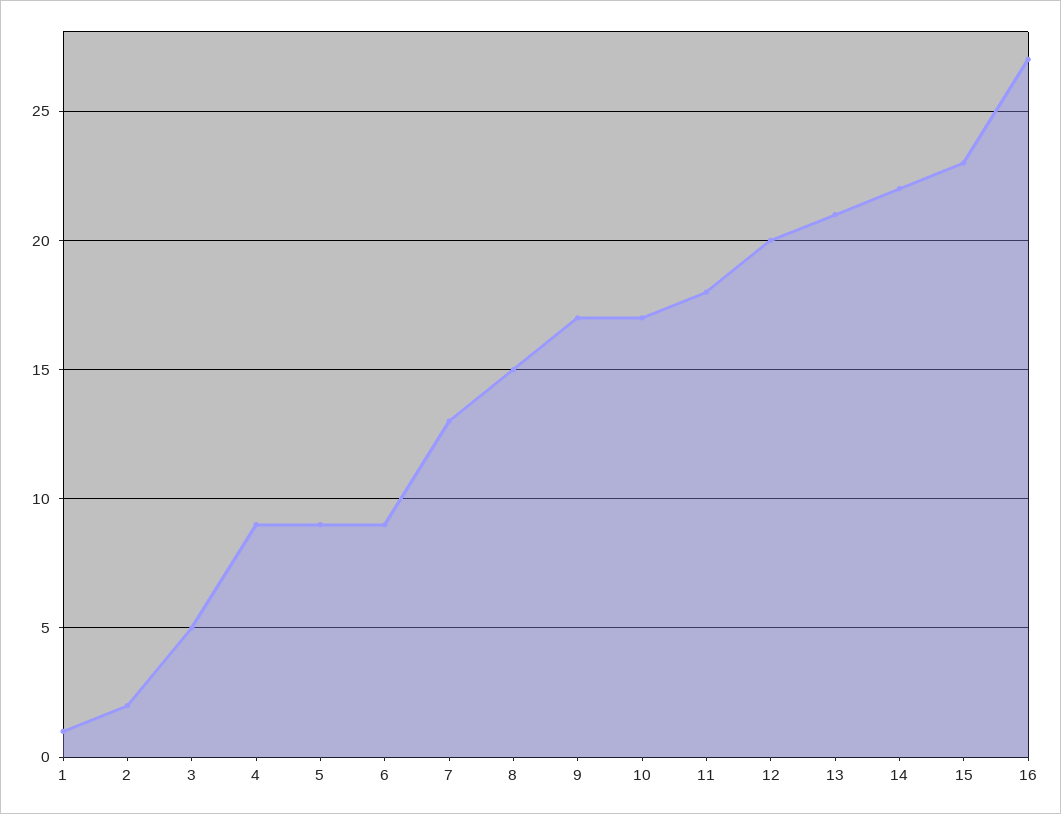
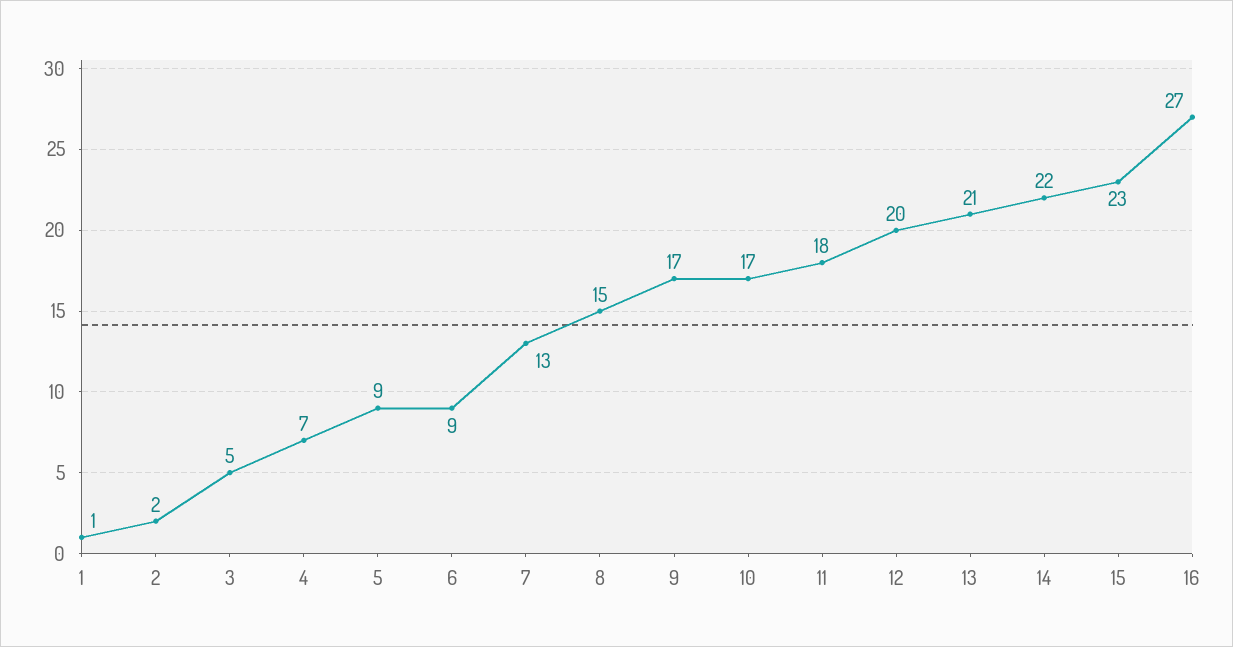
4: 9 -> 7

